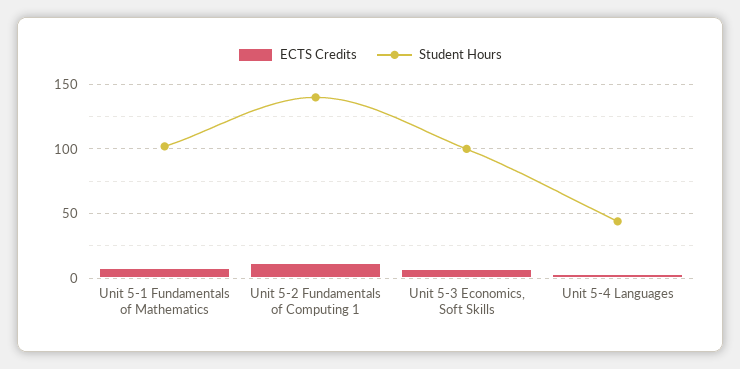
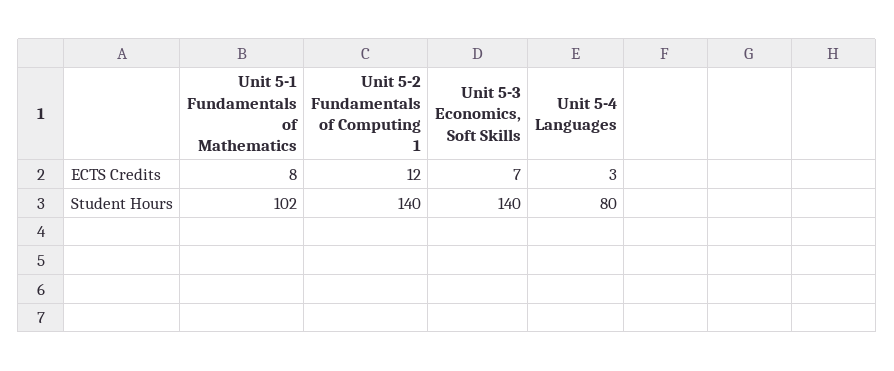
Student Hours, Unit 5-3 Economics, Soft Skills: 100 -> 140
Student Hours, Unit 5-4 Languages: 45 -> 80

